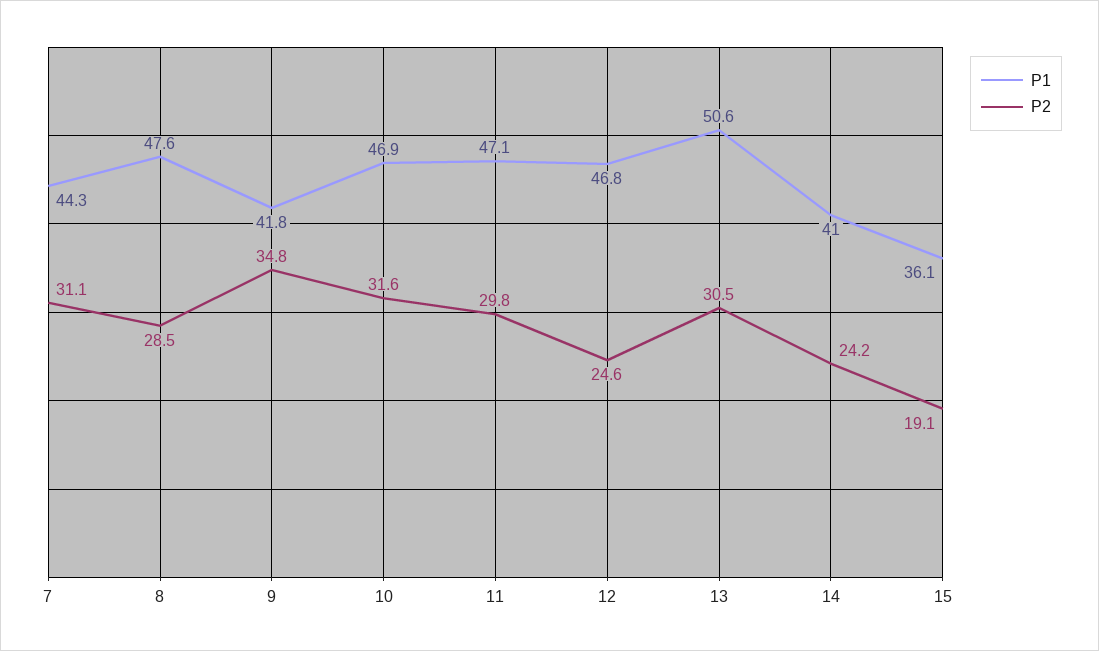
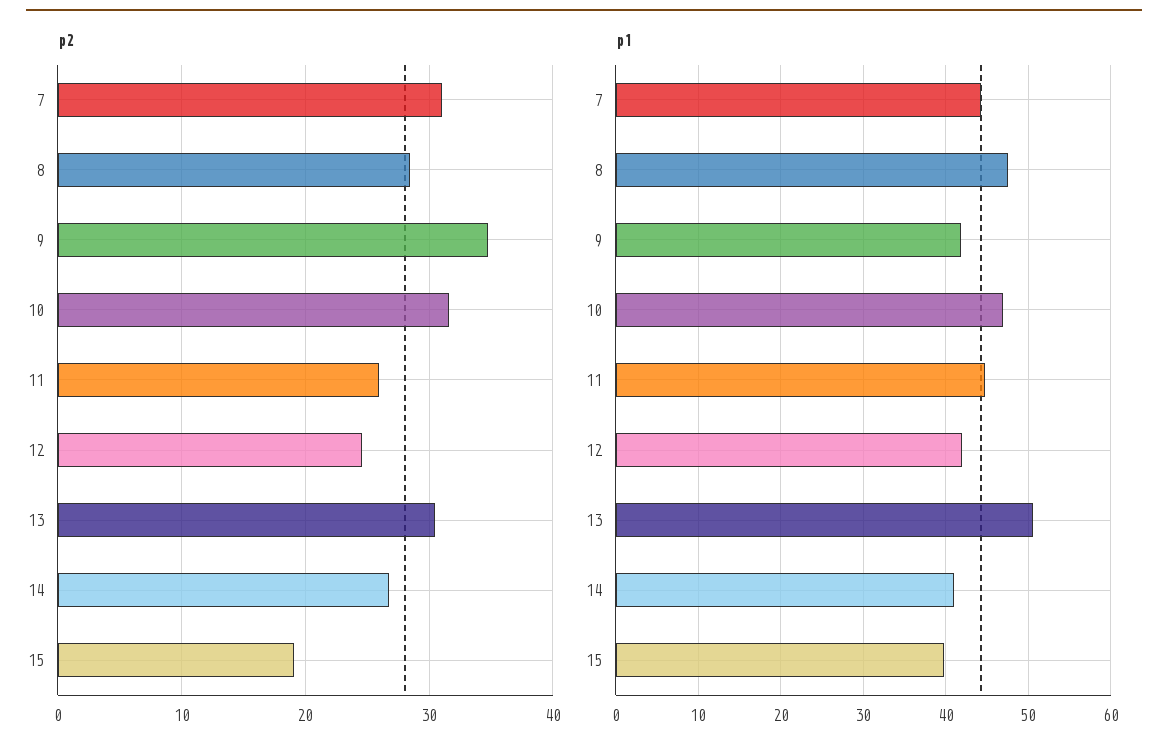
P1, 11: 47.1 -> 45
P2, 11: 29.8 -> 26
P1, 12: 46.8 -> 42
P2, 14: 24.2 -> 27
P1, 15: 36.1 -> 40

